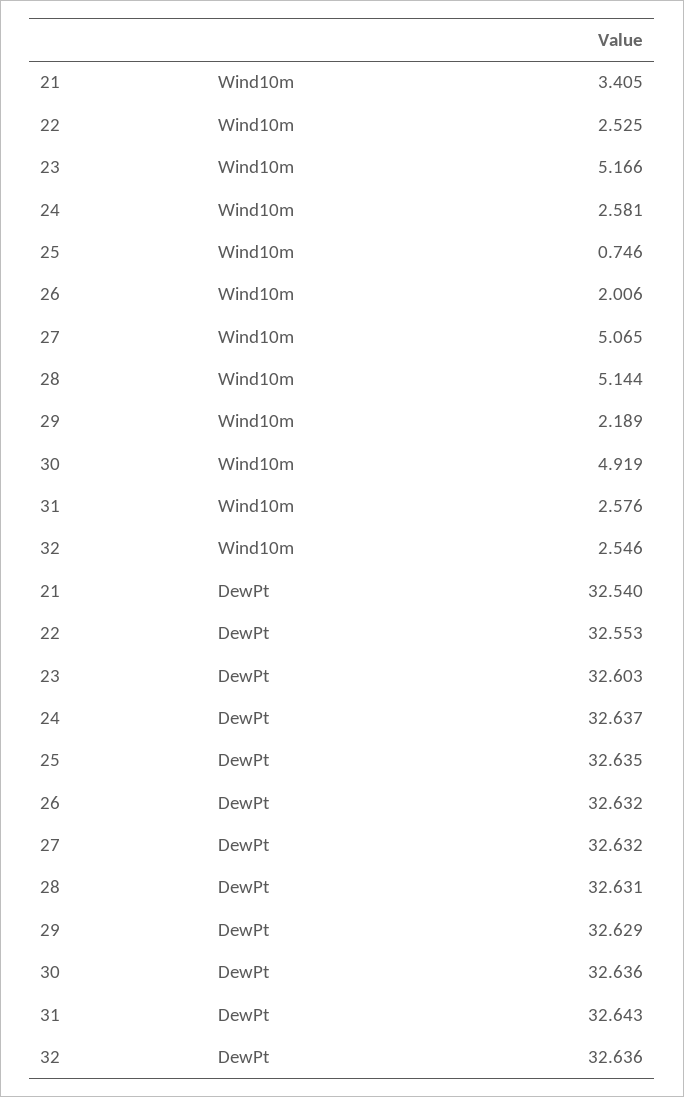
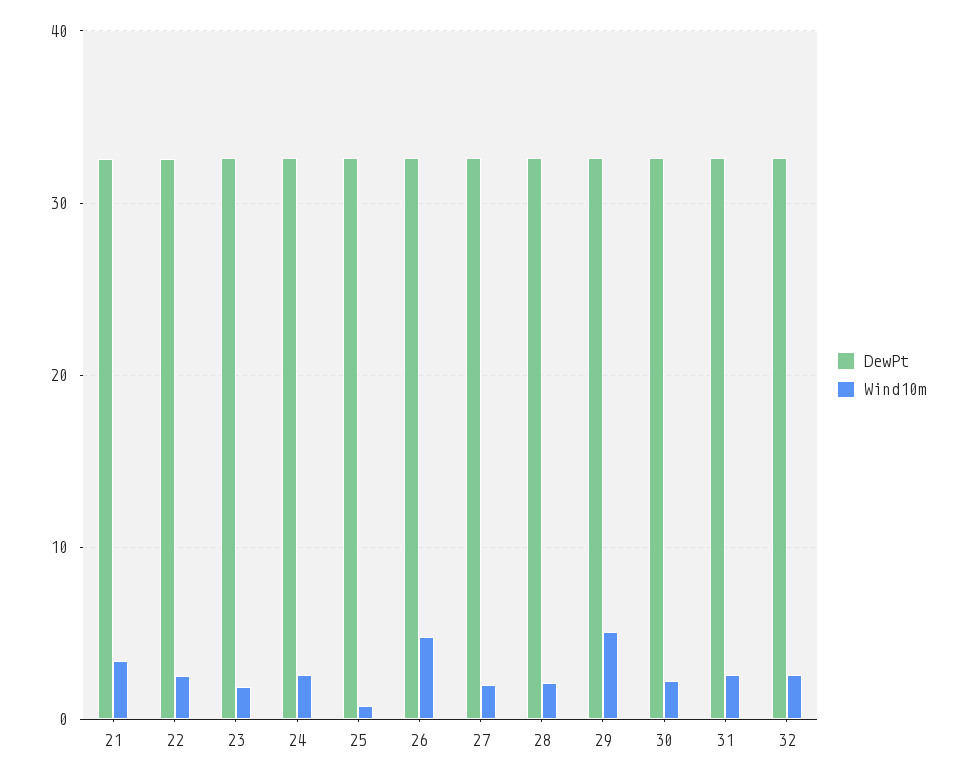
Wind10m, 23: 5.166 -> 2
Wind10m, 26: 2.006 -> 5
Wind10m, 27: 5.065 -> 2
Wind10m, 28: 5.144 -> 2
Wind10m, 29: 2.189 -> 5
Wind10m, 30: 4.919 -> 2

